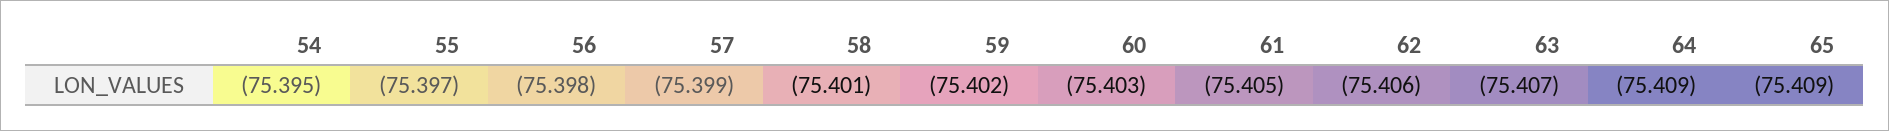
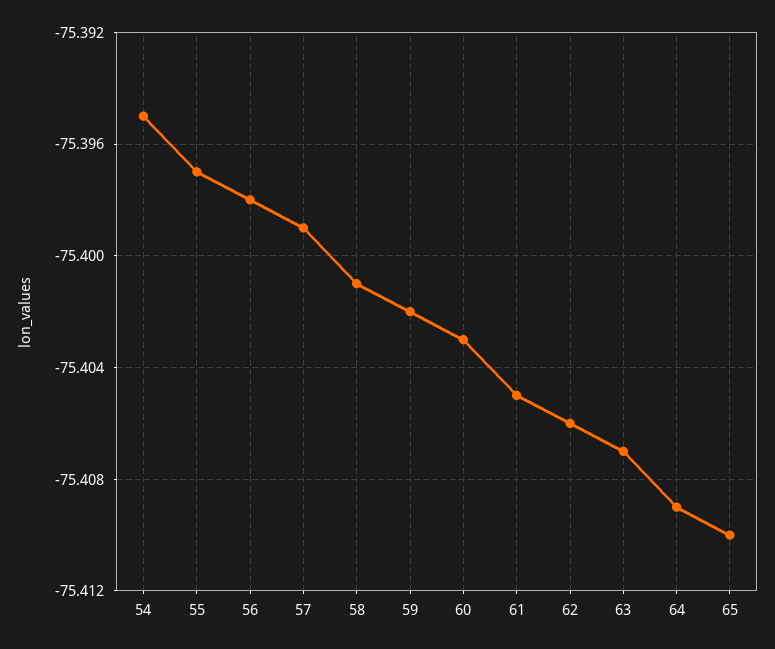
65: -75.409 -> -75.41

